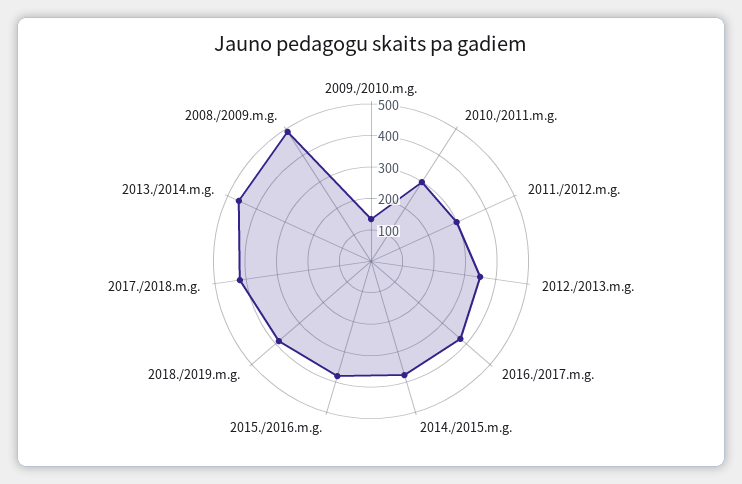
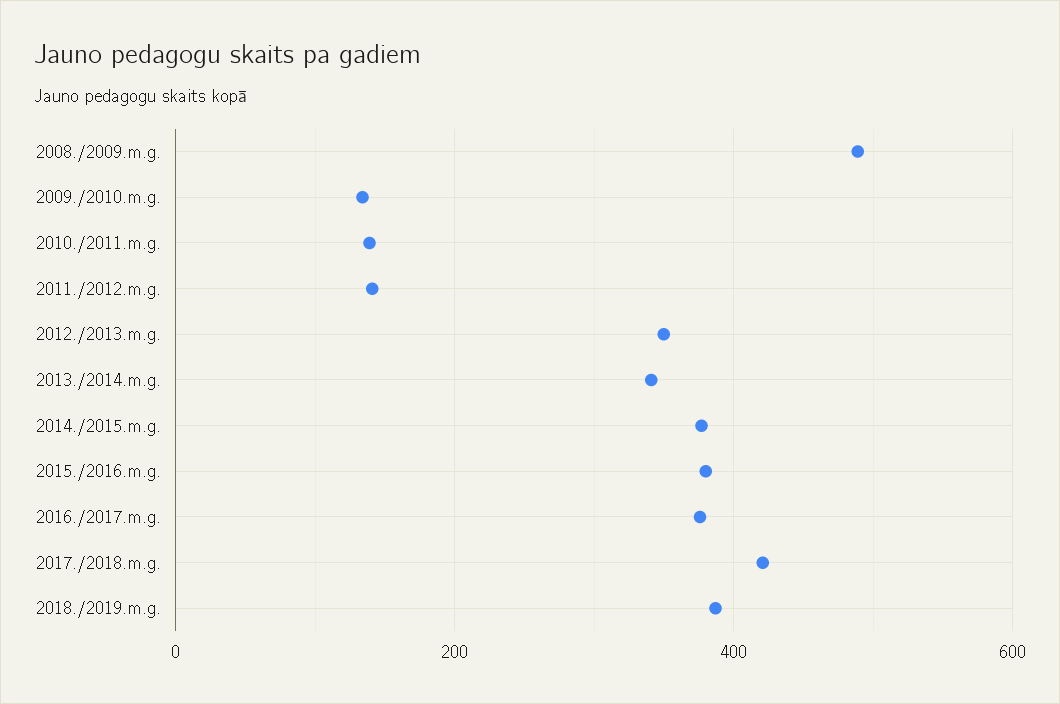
2010./2011.m.g.: 300 -> 140
2011./2012.m.g.: 300 -> 140
2013./2014.m.g.: 450 -> 340

